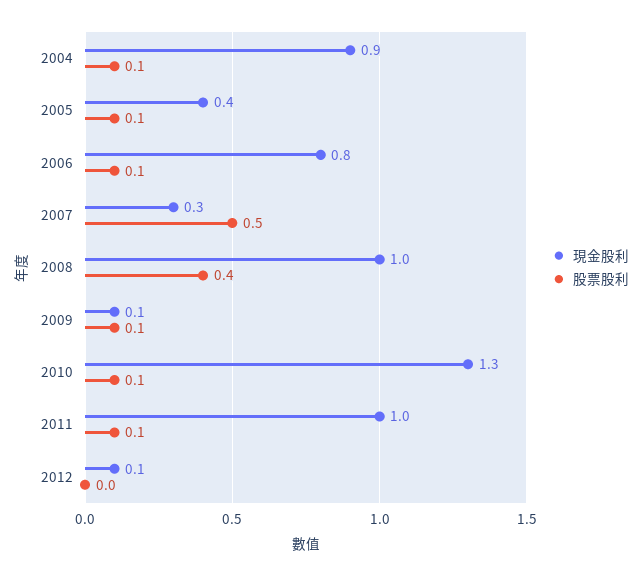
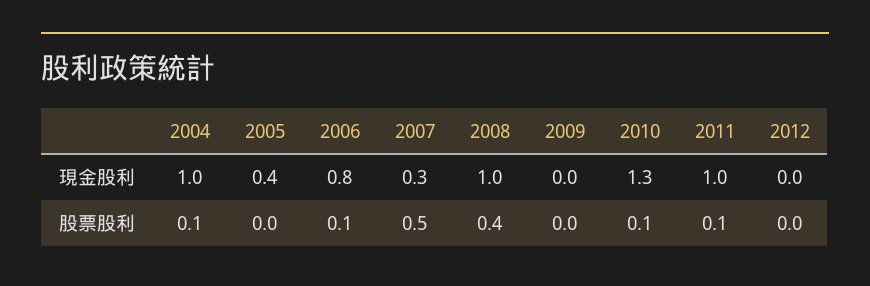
現金股利, 2004: 0.9 -> 1
股票股利, 2005: 0.1 -> 0
現金股利, 2009: 0.1 -> 0
股票股利, 2009: 0.1 -> 0
現金股利, 2012: 0.1 -> 0

